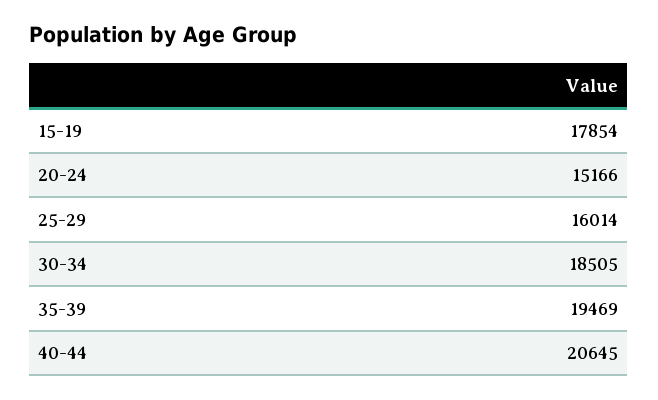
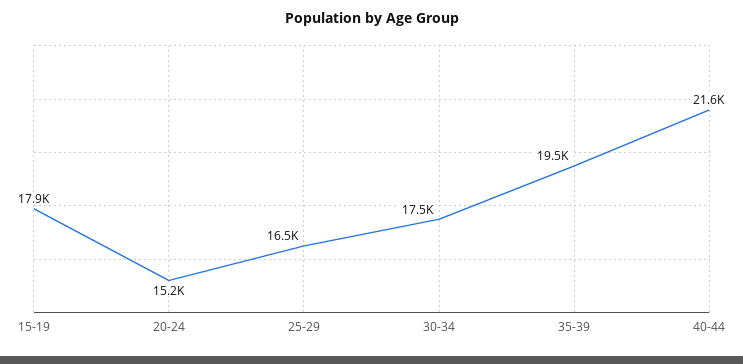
25-29: 16014 -> 16500
30-34: 18505 -> 17500
40-44: 20645 -> 21600

